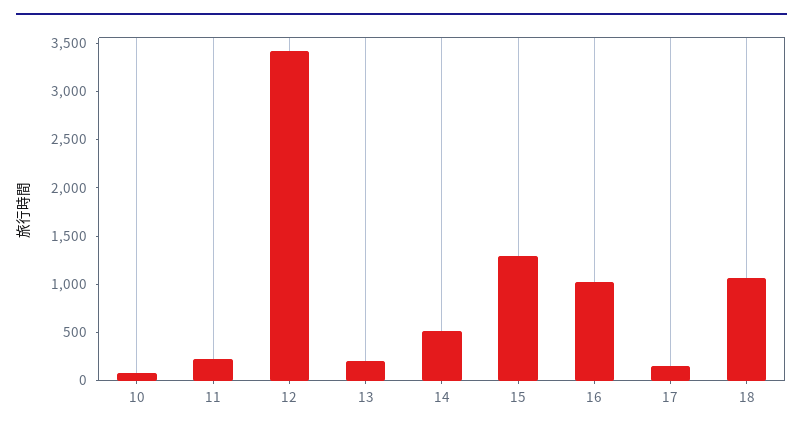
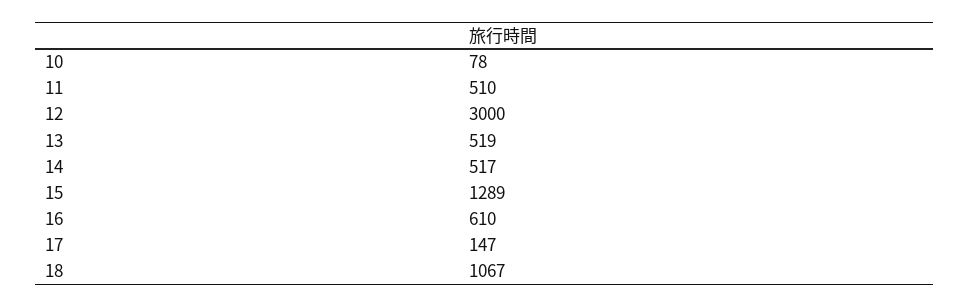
11: 200 -> 510
12: 3400 -> 3000
13: 200 -> 519
16: 1000 -> 610

